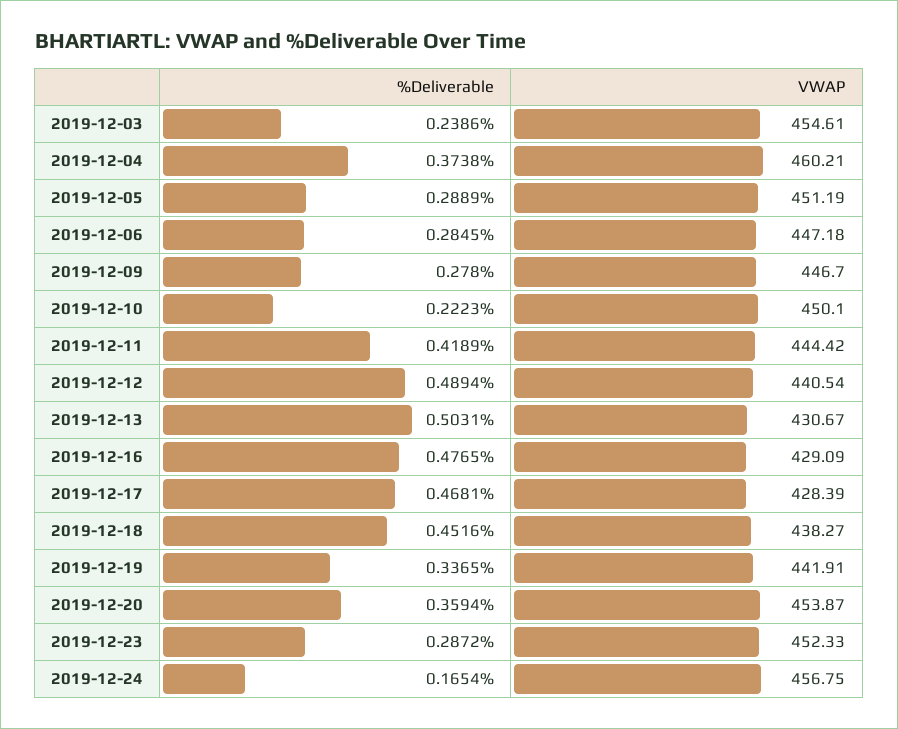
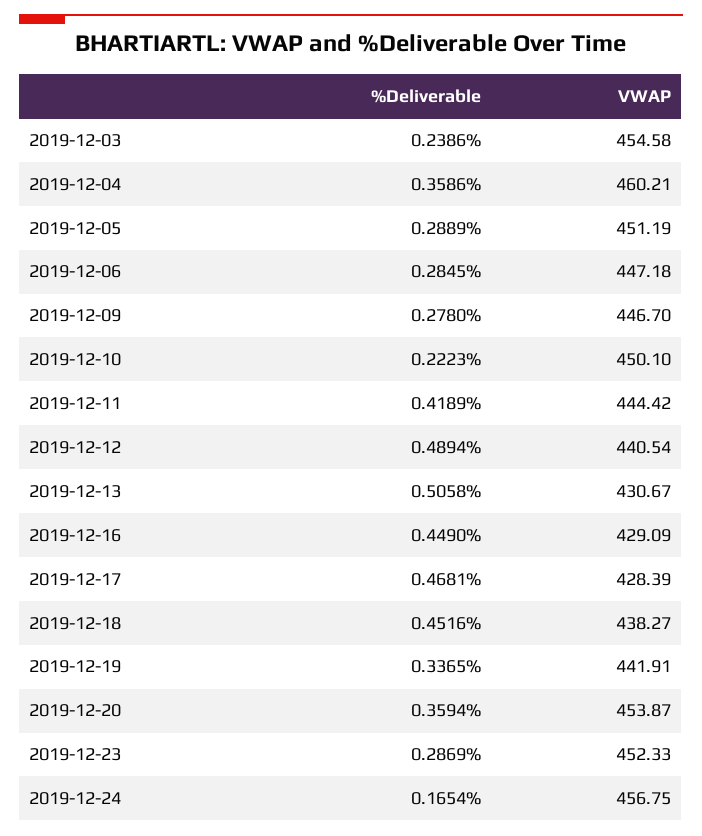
VWAP, 2019-12-03: 454.61 -> 454.58
%Deliverable, 2019-12-04: 0.3738 -> 0.3586
%Deliverable, 2019-12-13: 0.5031 -> 0.5058
%Deliverable, 2019-12-16: 0.4765 -> 0.449
%Deliverable, 2019-12-23: 0.2872 -> 0.2869

